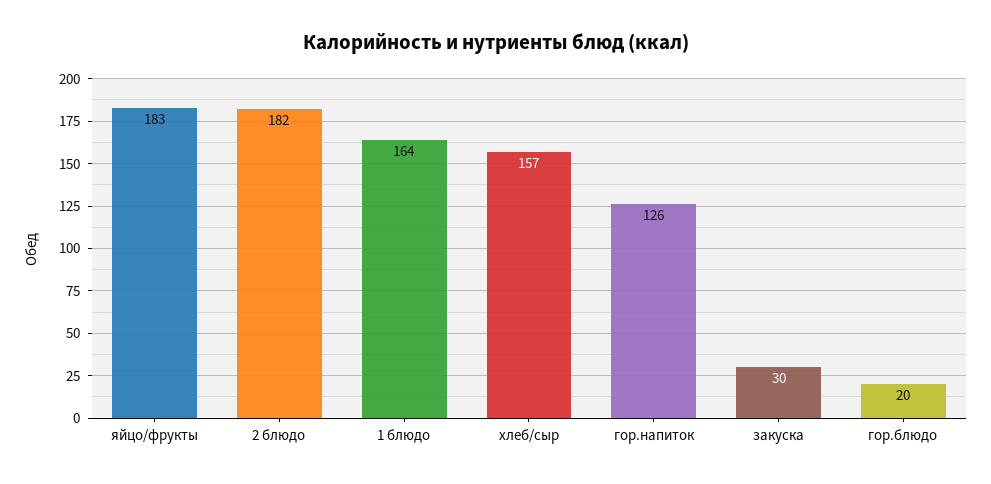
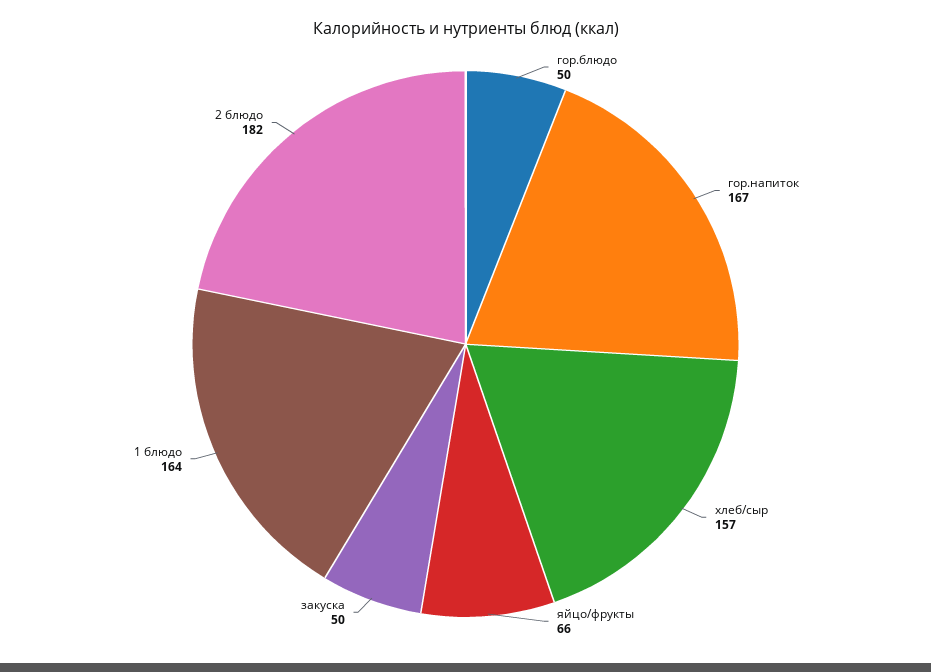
яйцо/фрукты: 183 -> 66
гор.напиток: 126 -> 167
закуска: 30 -> 50
гор.блюдо: 20 -> 50

